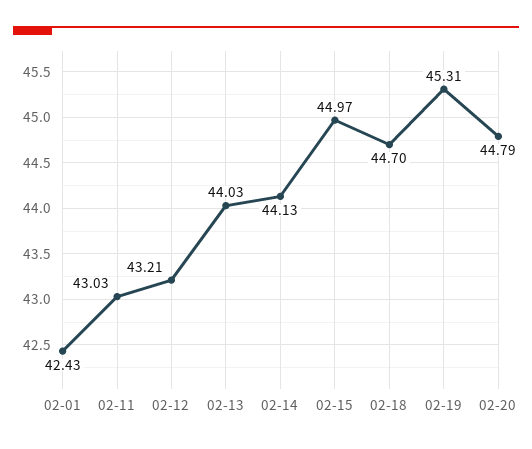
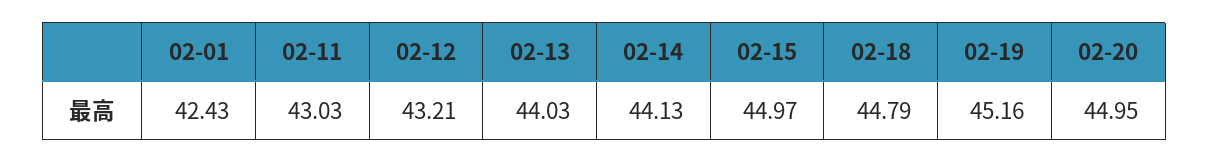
02-18: 44.7 -> 44.79
02-19: 45.31 -> 45.16
02-20: 44.79 -> 44.95

